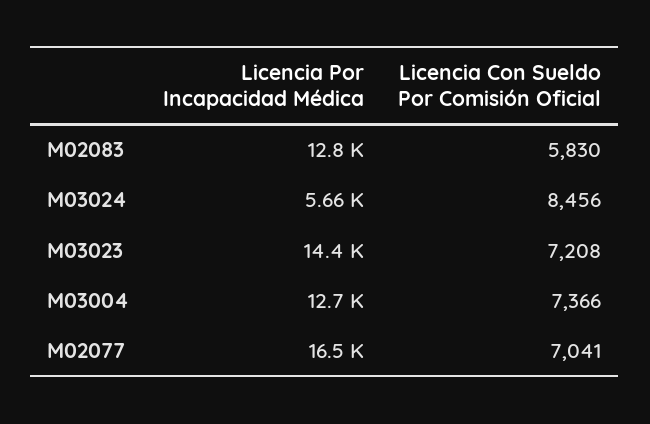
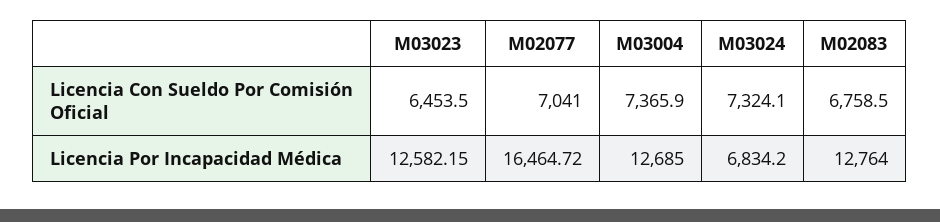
Licencia Con Sueldo Por Comisión Oficial, M02083: 5830 -> 6758.5
Licencia Por Incapacidad Médica, M03024: 5660 -> 6834.2
Licencia Con Sueldo Por Comisión Oficial, M03024: 8456 -> 7324.1
Licencia Por Incapacidad Médica, M03023: 14400 -> 12582.15
Licencia Con Sueldo Por Comisión Oficial, M03023: 7208 -> 6453.5

